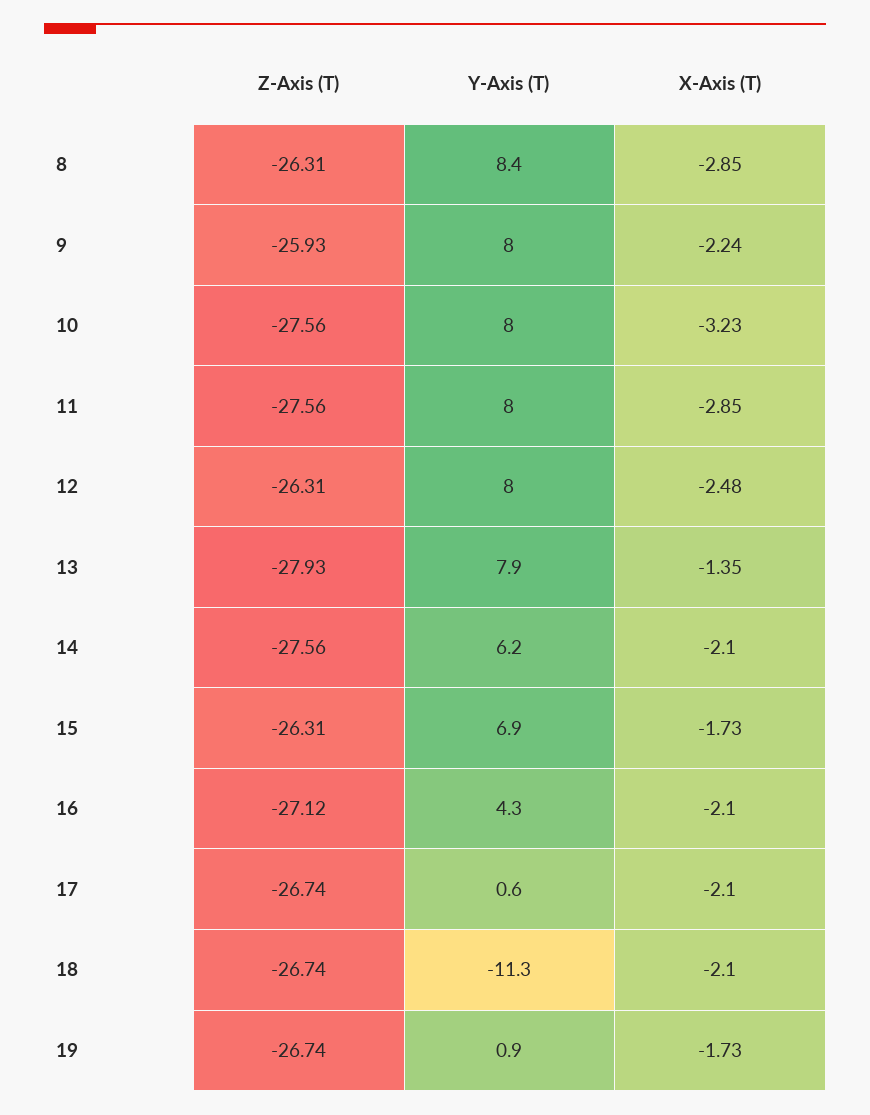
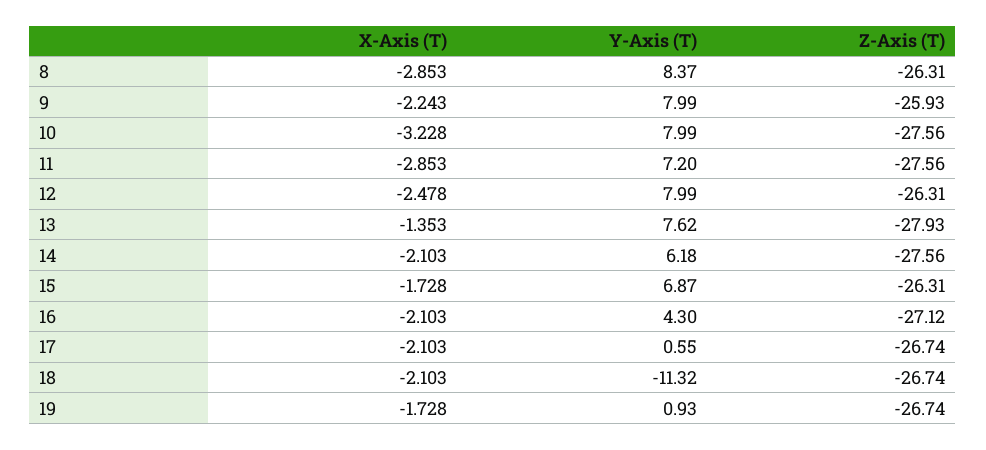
Y-Axis (T), 11: 8 -> 7.2
Y-Axis (T), 13: 7.9 -> 7.62

